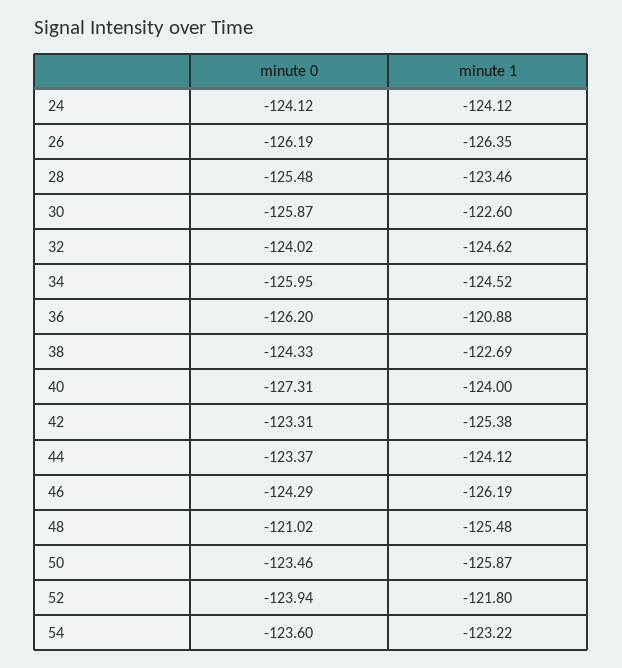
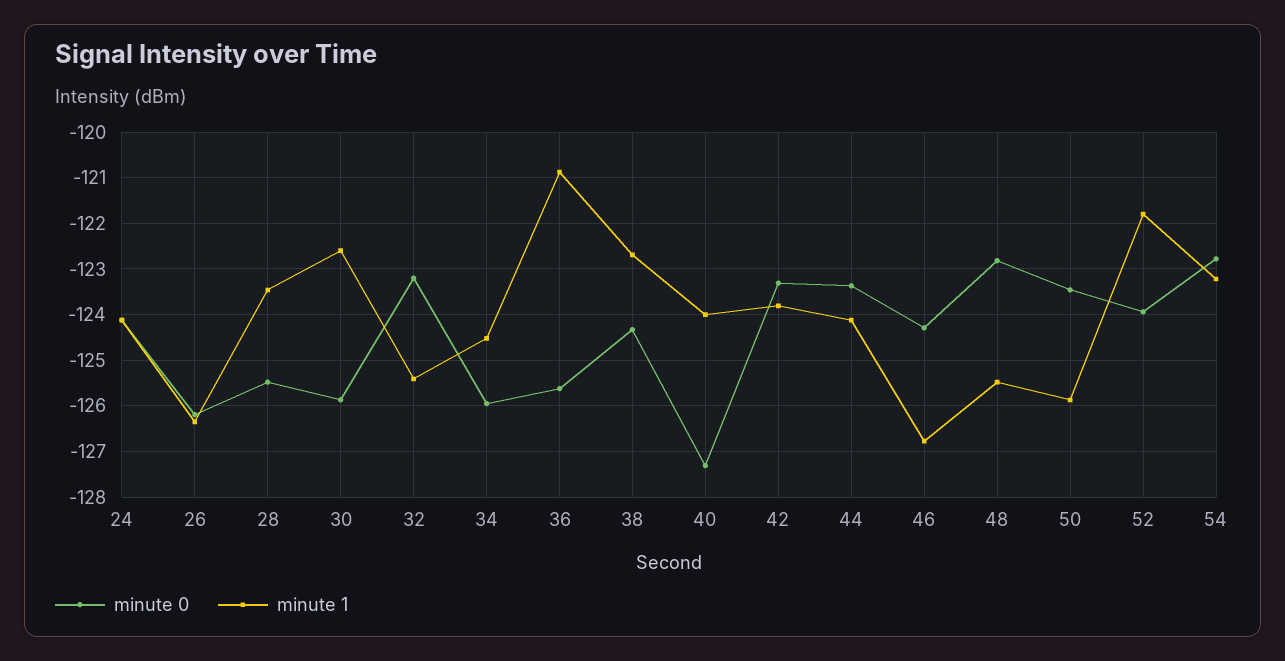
minute 0, 32: -124.02 -> -123.2
minute 1, 32: -124.62 -> -125.4
minute 0, 36: -126.2 -> -125.6
minute 1, 42: -125.38 -> -123.8
minute 1, 46: -126.19 -> -126.8
minute 0, 48: -121.02 -> -122.8
minute 0, 54: -123.6 -> -122.8

